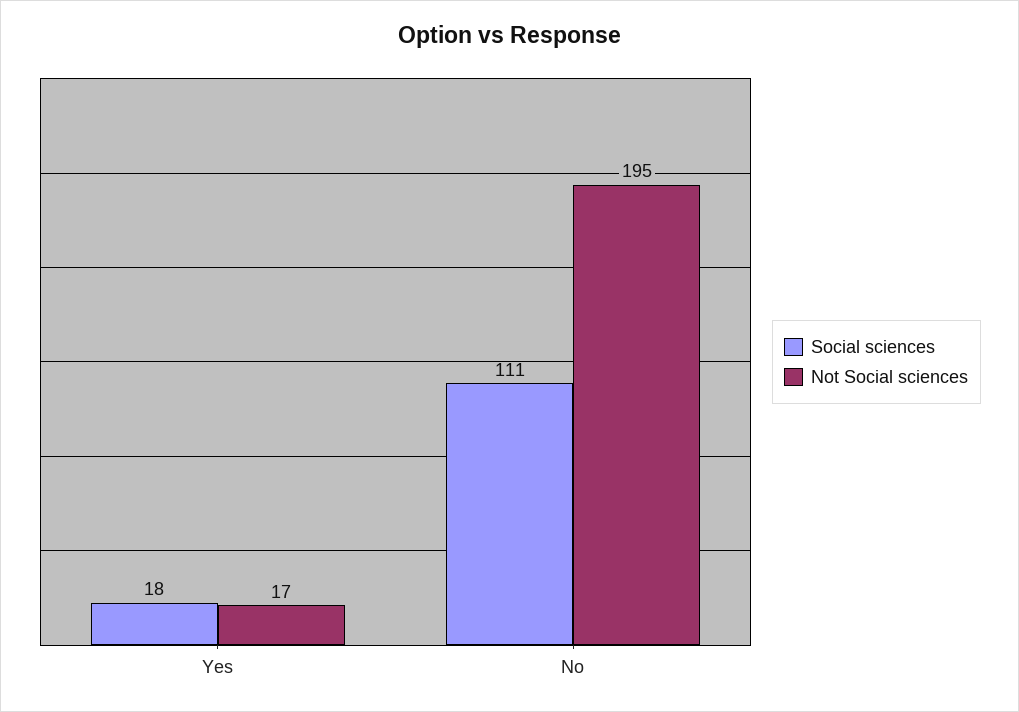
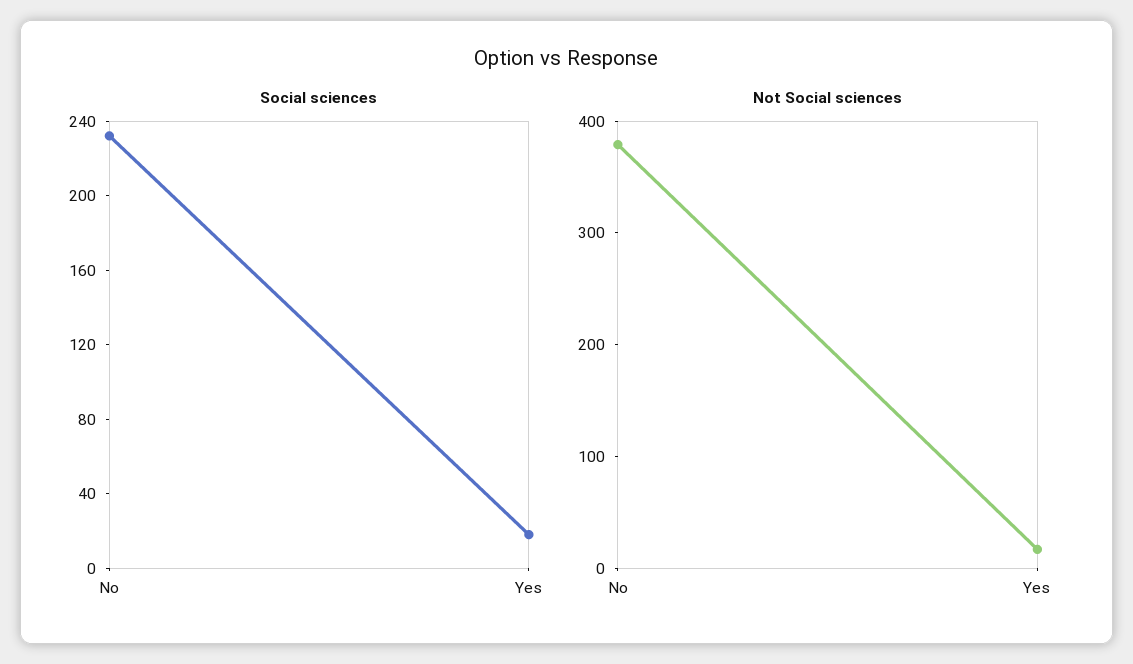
Social sciences, No: 111 -> 230
Not Social sciences, No: 195 -> 380

